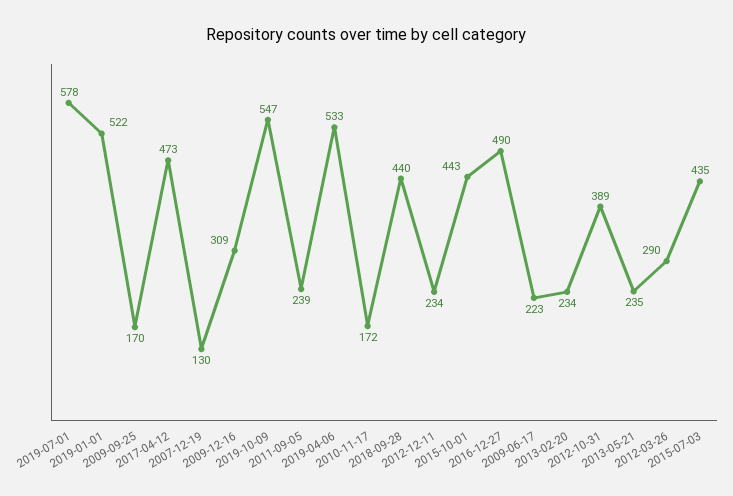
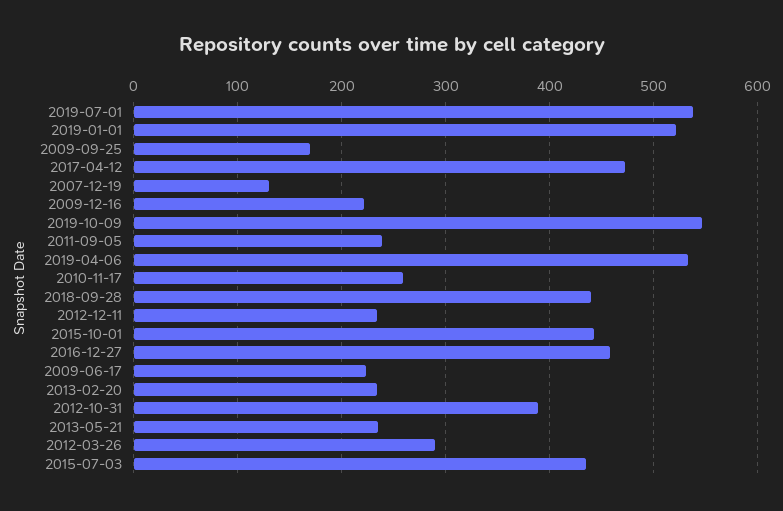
2019-07-01: 578 -> 540
2009-12-16: 309 -> 220
2010-11-17: 172 -> 260
2016-12-27: 490 -> 460

